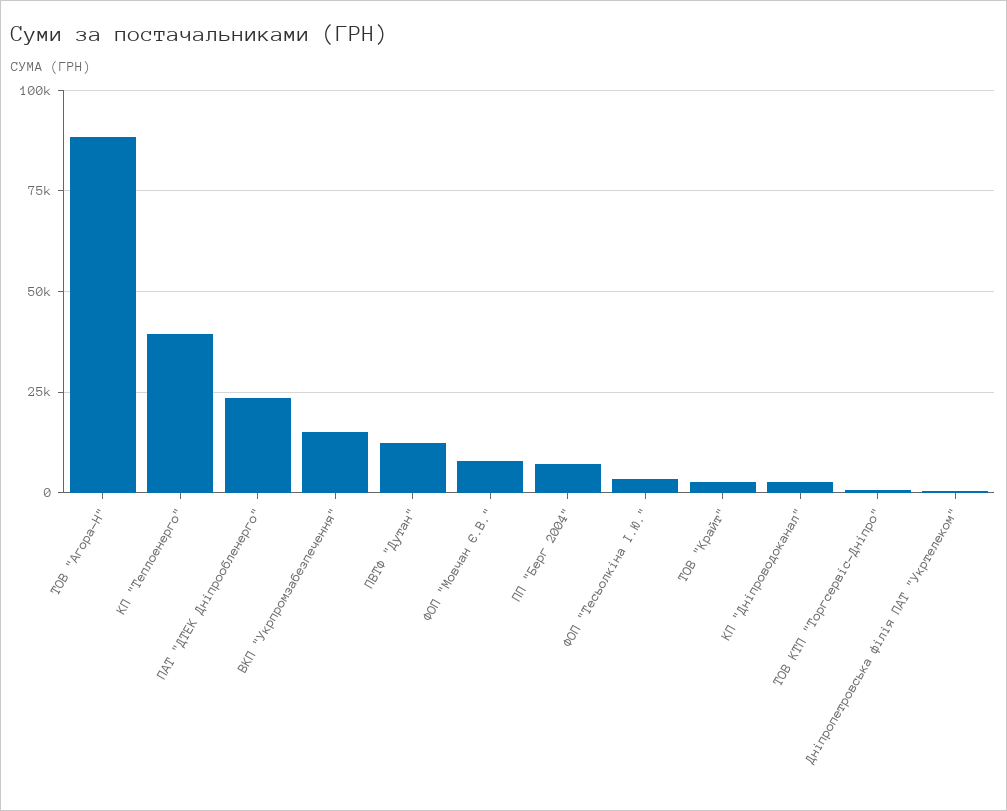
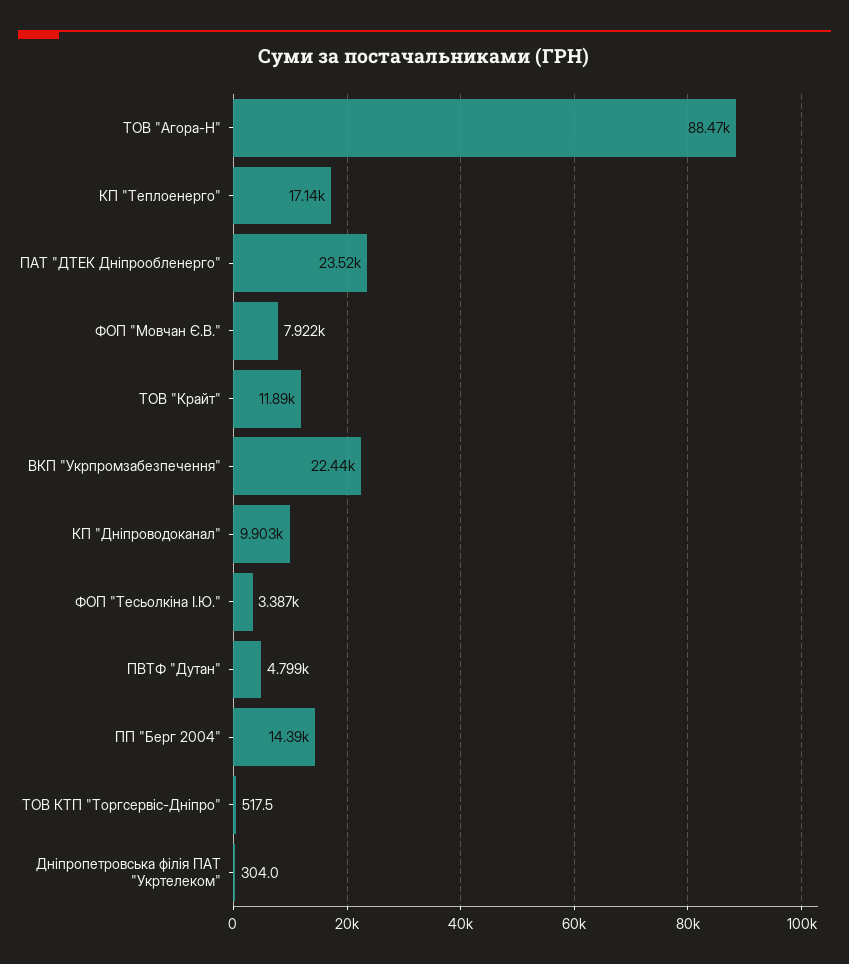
КП "Теплоенерго": 40000 -> 17140
ВКП "Укрпромзабезпечення": 15000 -> 22440
ПВТФ "Дутан": 12500 -> 4799
ПП "Берг 2004": 7500 -> 14390
ТОВ "Крайт": 2500 -> 11890
КП "Дніпроводоканал": 2500 -> 9903

